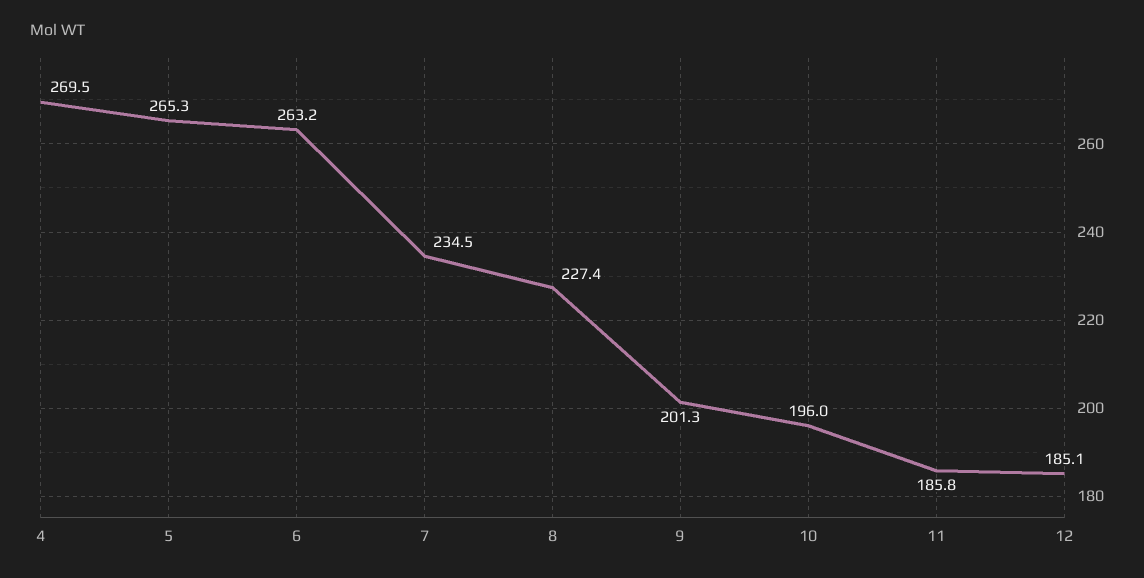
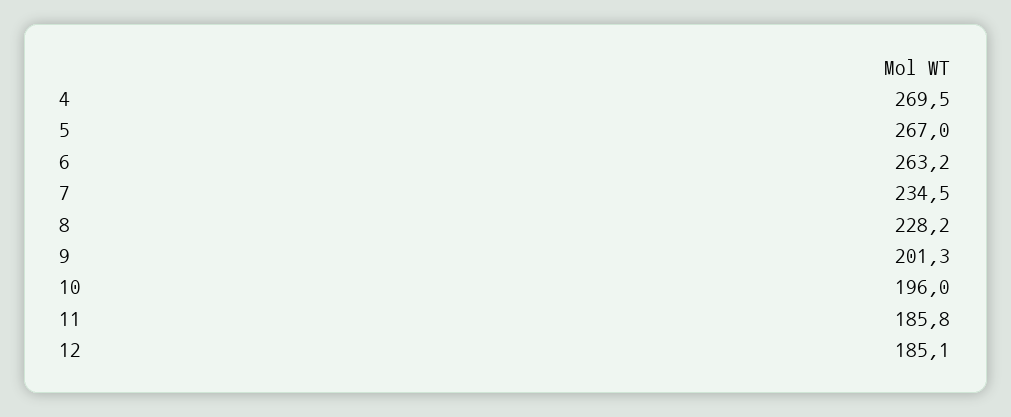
5: 265.3 -> 267
8: 227.4 -> 228.2

